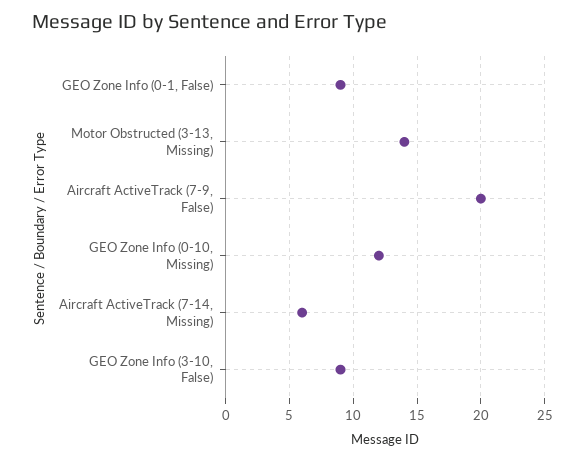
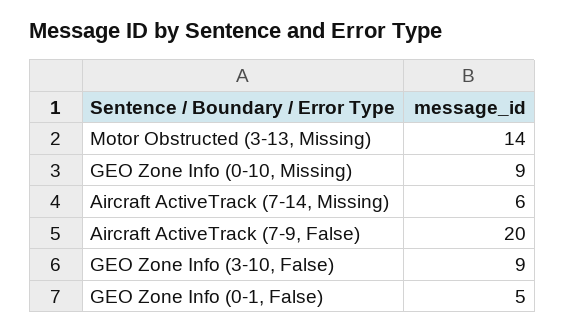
GEO Zone Info (0-1, False): 9 -> 5
GEO Zone Info (0-10, Missing): 12 -> 9

